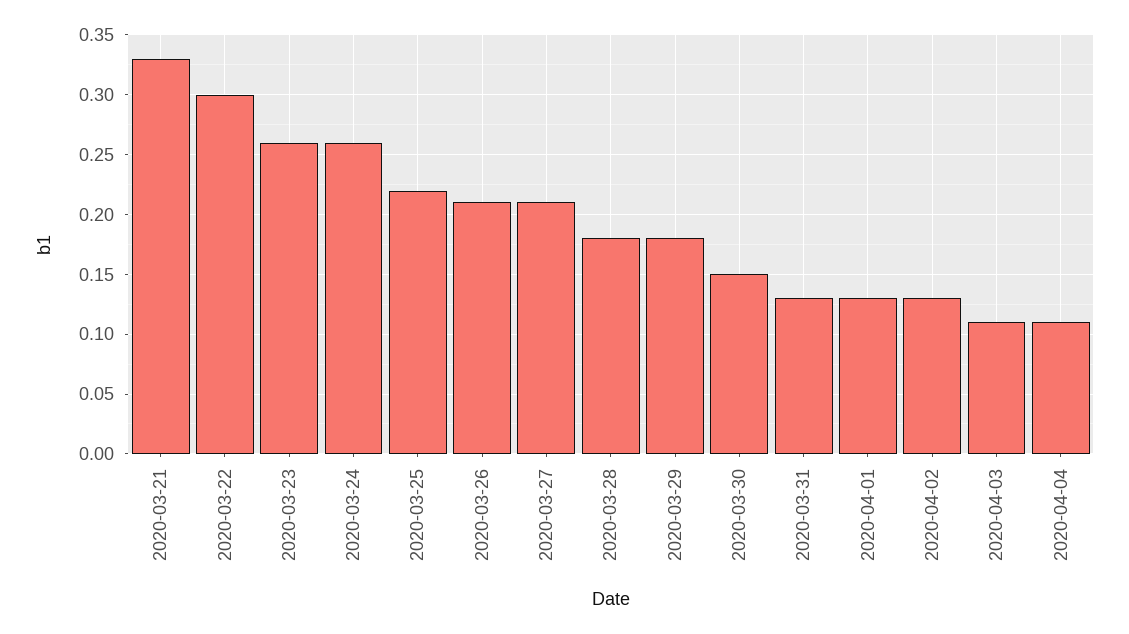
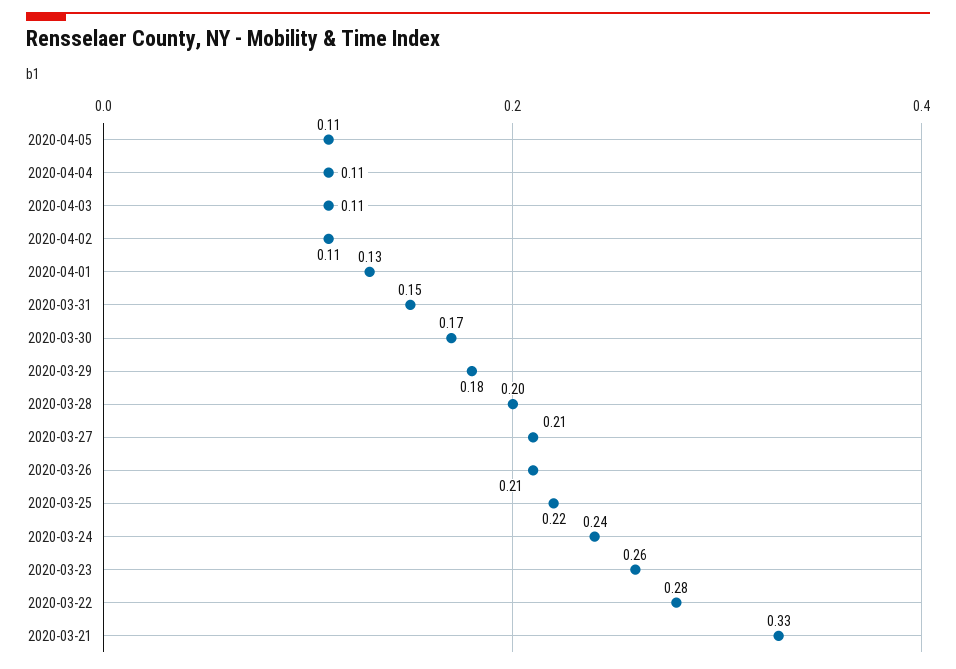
2020-03-22: 0.3 -> 0.28
2020-03-24: 0.26 -> 0.24
2020-03-28: 0.18 -> 0.2
2020-03-30: 0.15 -> 0.17
2020-03-31: 0.13 -> 0.15
2020-04-02: 0.13 -> 0.11
2020-04-05: none -> 0.11

